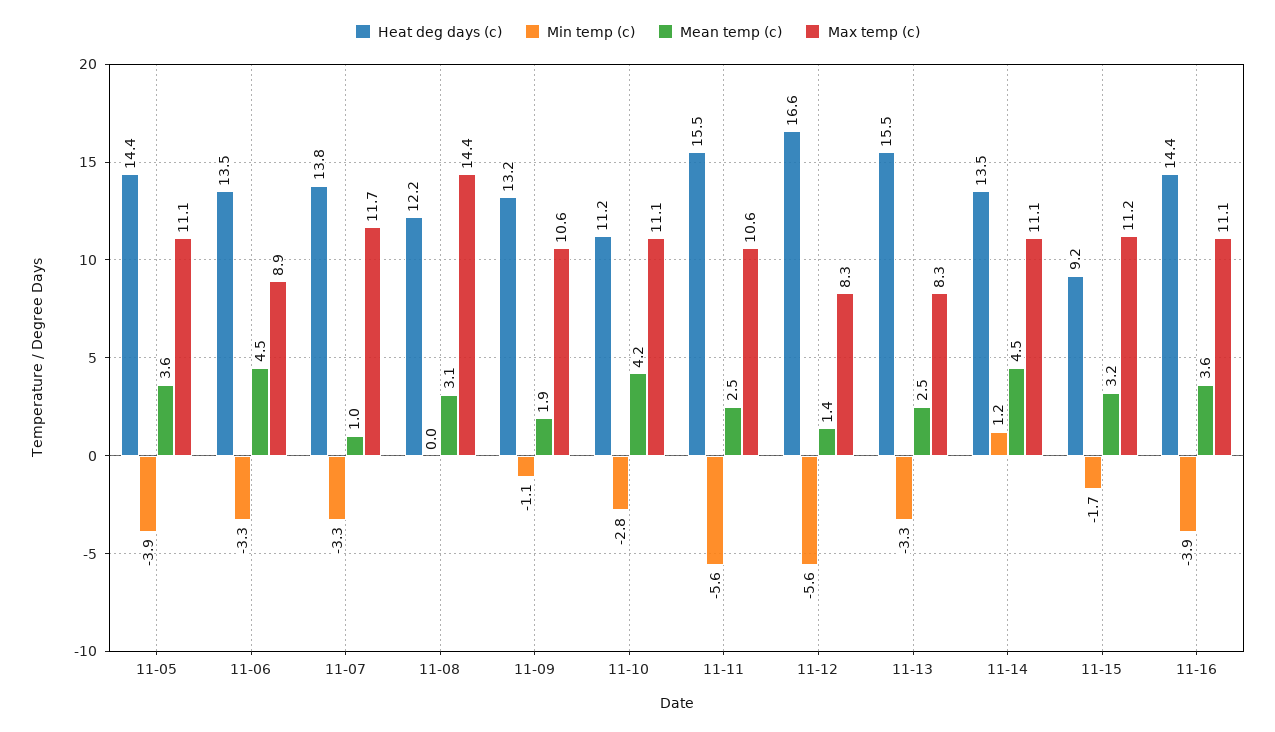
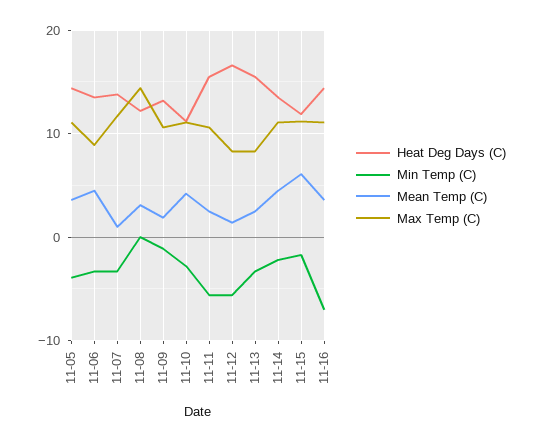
Min temp (c), 11-14: 1.2 -> -2
Heat deg days (c), 11-15: 9.2 -> 12
Mean temp (c), 11-15: 3.2 -> 6
Min temp (c), 11-16: -3.9 -> -7

